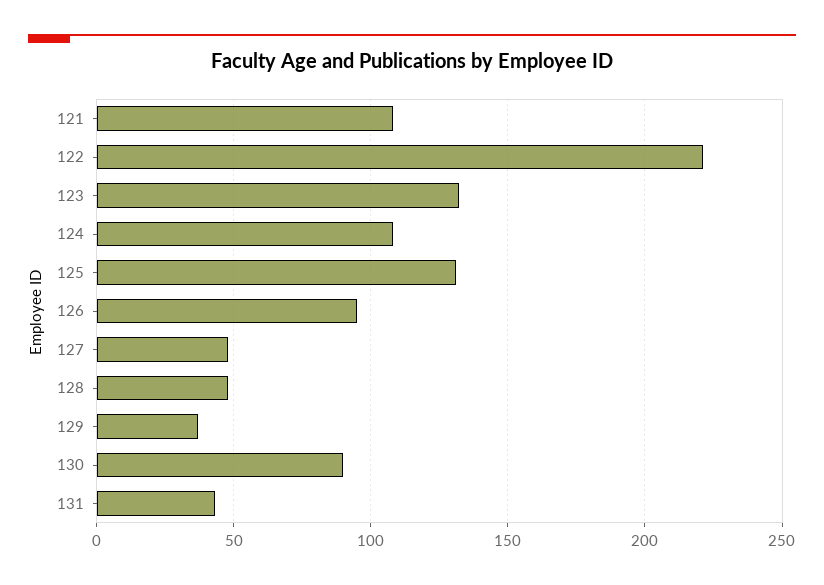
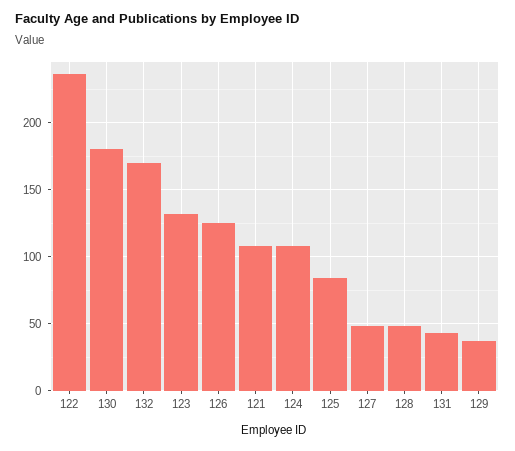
122: 220 -> 235
125: 130 -> 85
126: 95 -> 125
130: 90 -> 180
132: none -> 170

